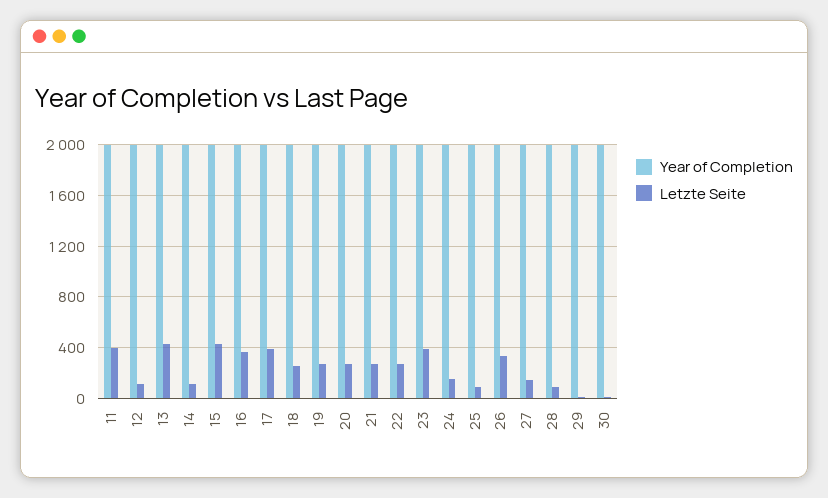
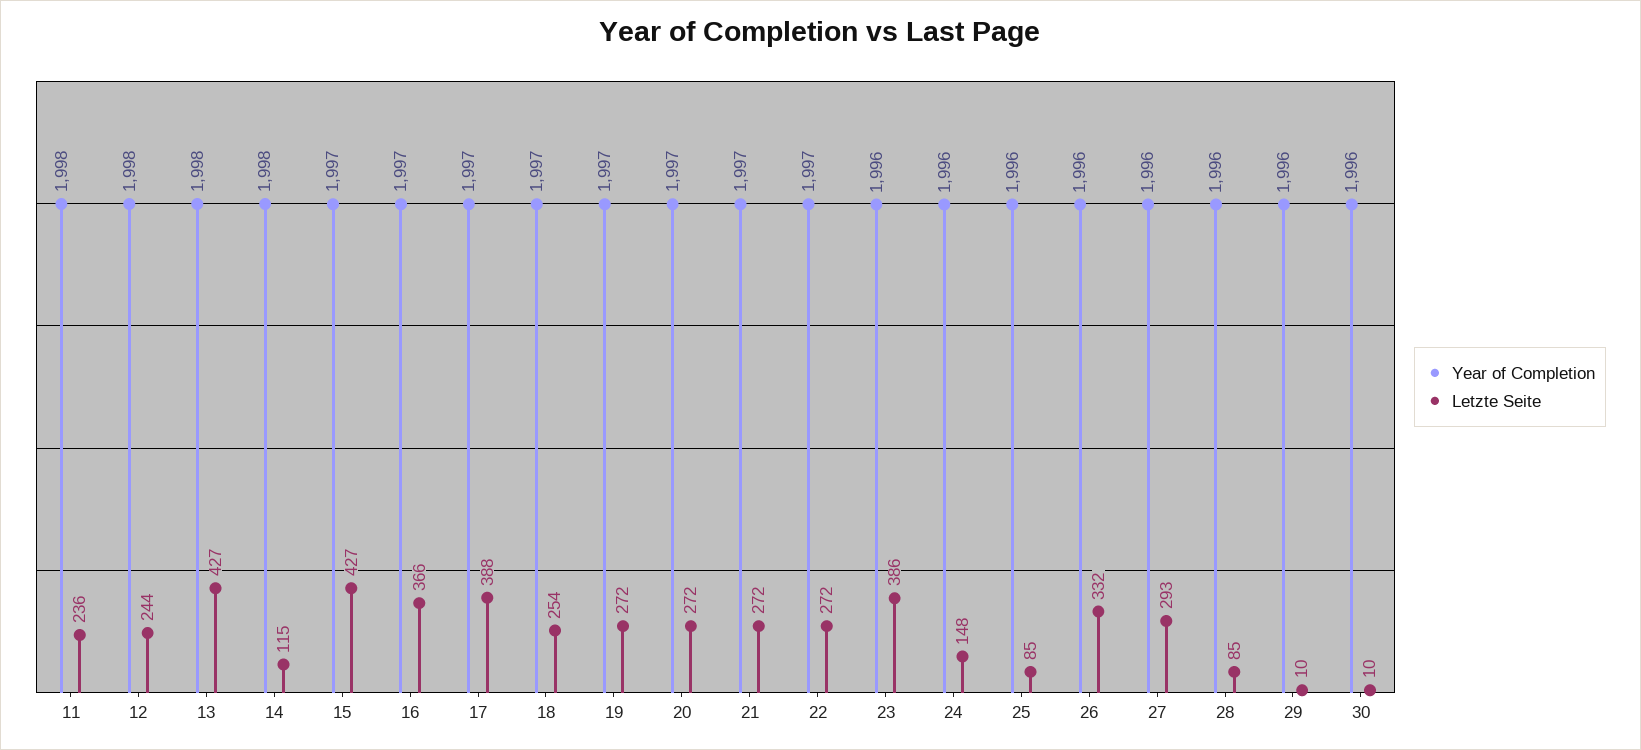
Letzte Seite, 11: 400 -> 236
Letzte Seite, 12: 100 -> 244
Letzte Seite, 27: 150 -> 293

